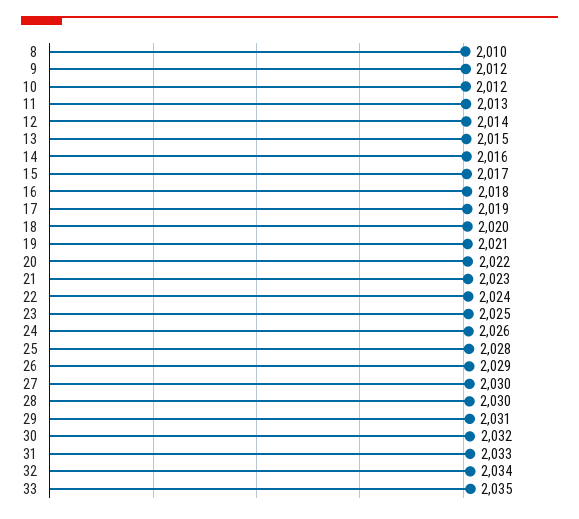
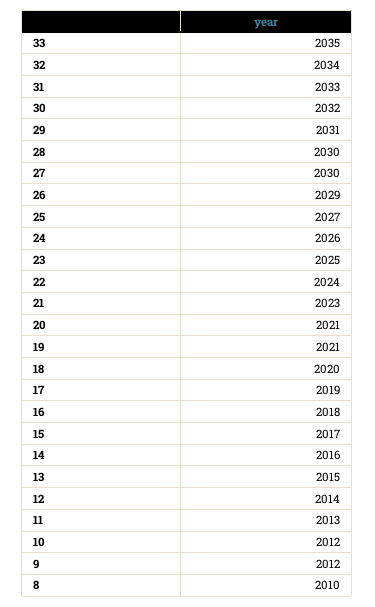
20: 2022 -> 2021
25: 2028 -> 2027

